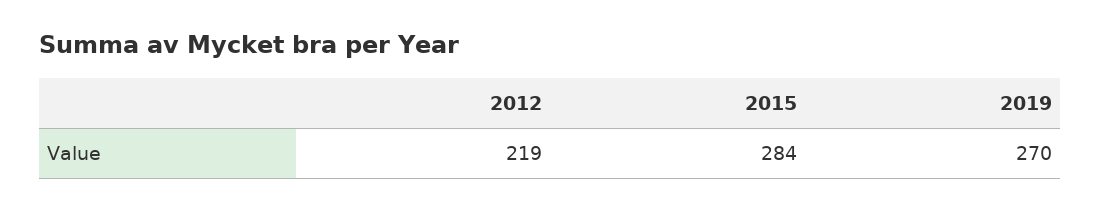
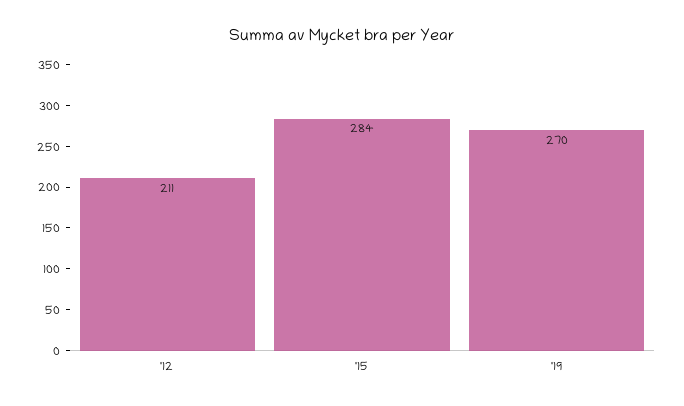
2012: 219 -> 211

